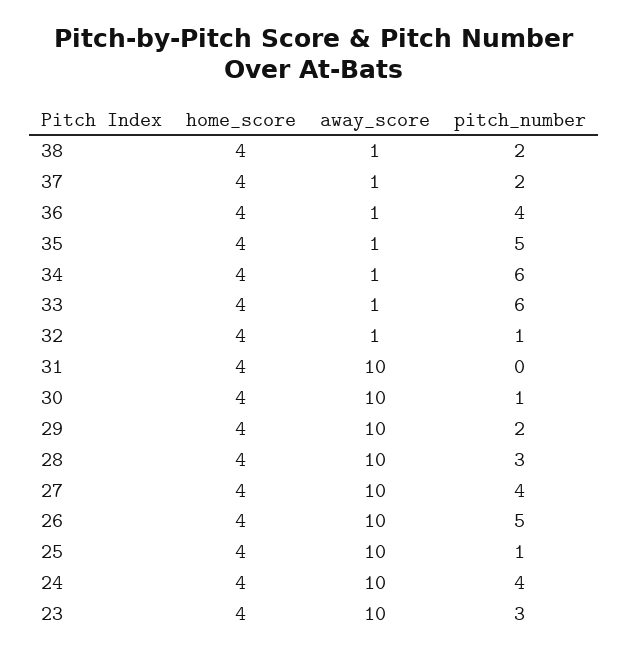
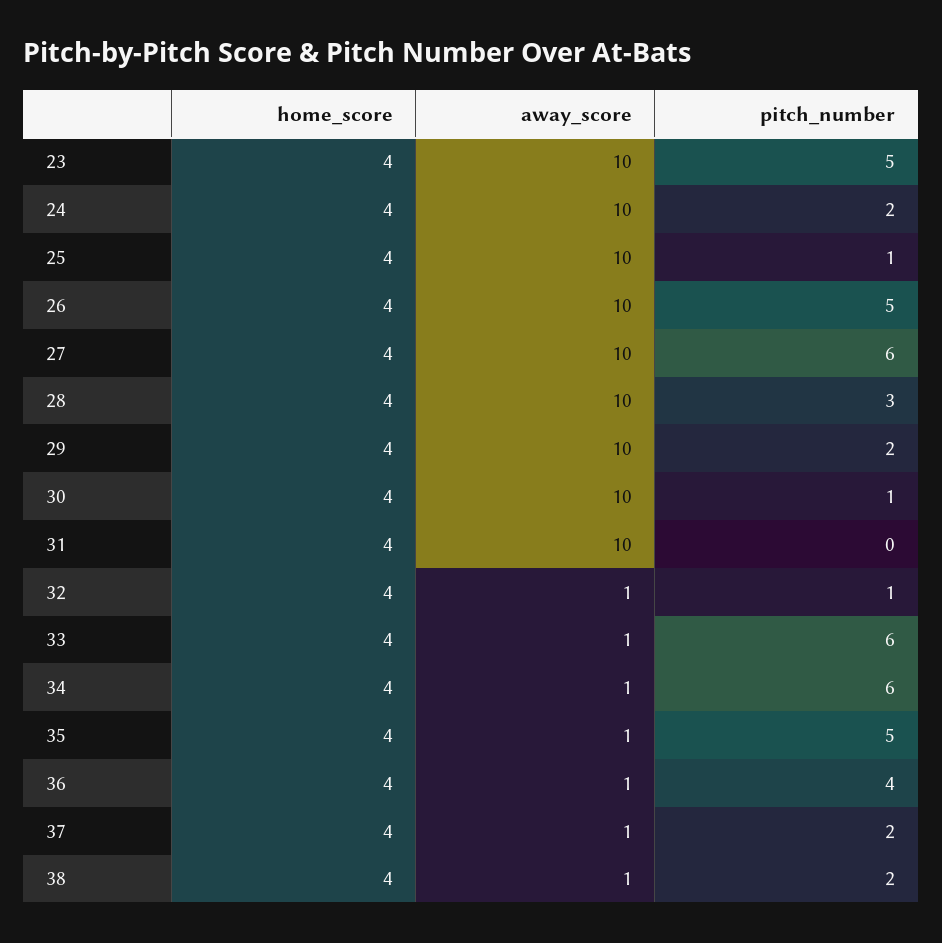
pitch_number, 27: 4 -> 6
pitch_number, 24: 4 -> 2
pitch_number, 23: 3 -> 5

